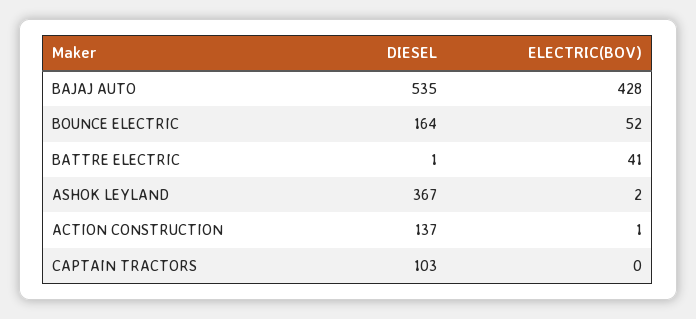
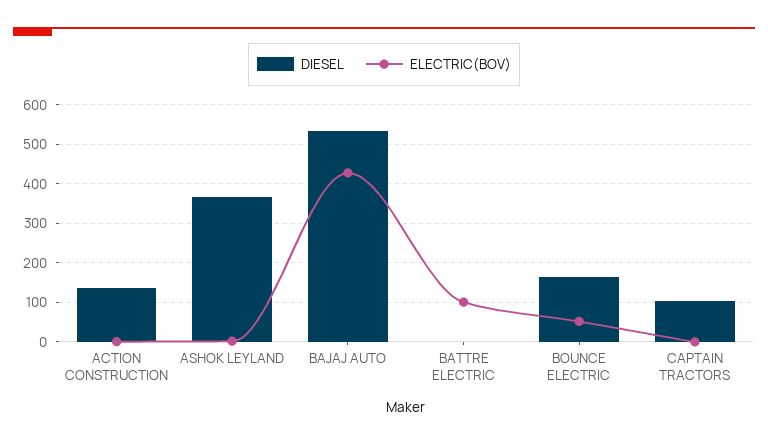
ELECTRIC(BOV), BATTRE ELECTRIC: 41 -> 100

